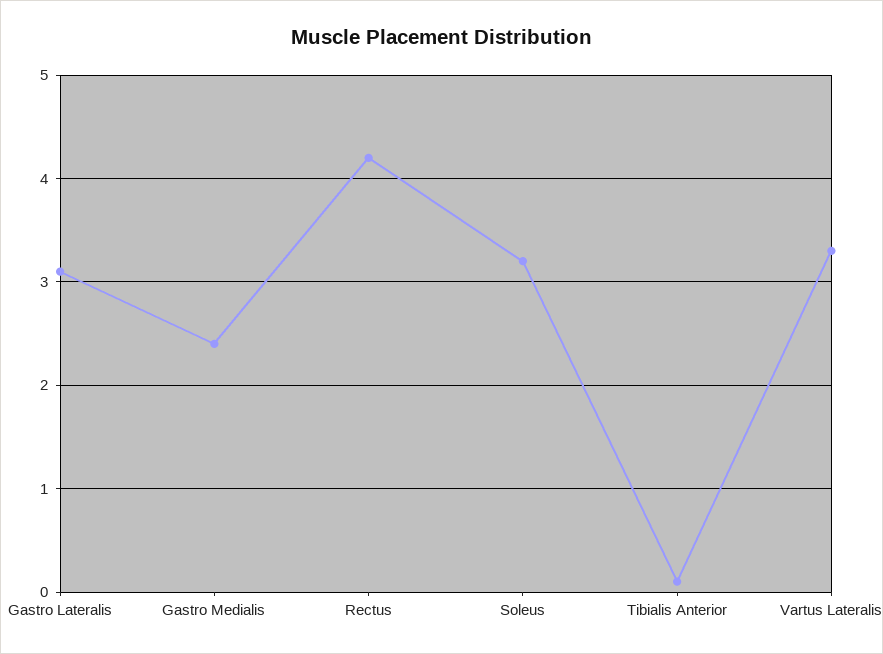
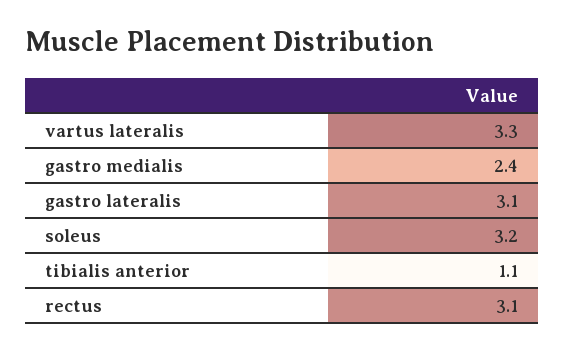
Rectus: 4.2 -> 3.1
Tibialis Anterior: 0.1 -> 1.1

